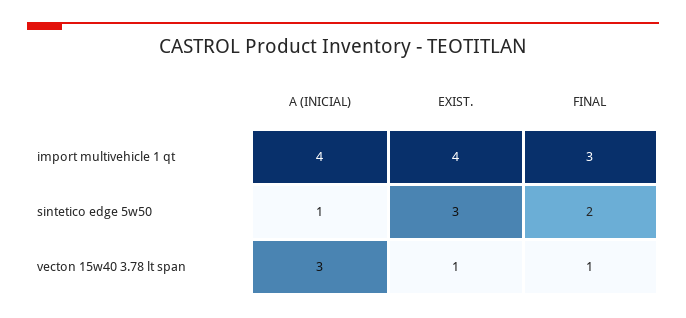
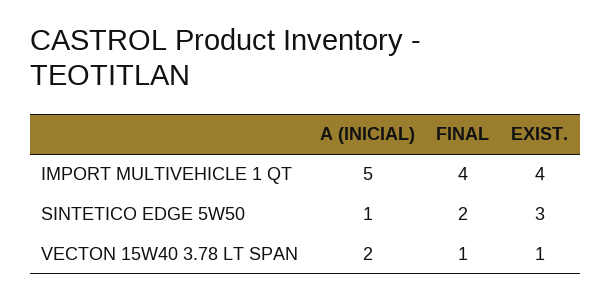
A (INICIAL), import multivehicle 1 qt: 4 -> 5
FINAL, import multivehicle 1 qt: 3 -> 4
A (INICIAL), vecton 15w40 3.78 lt span: 3 -> 2

